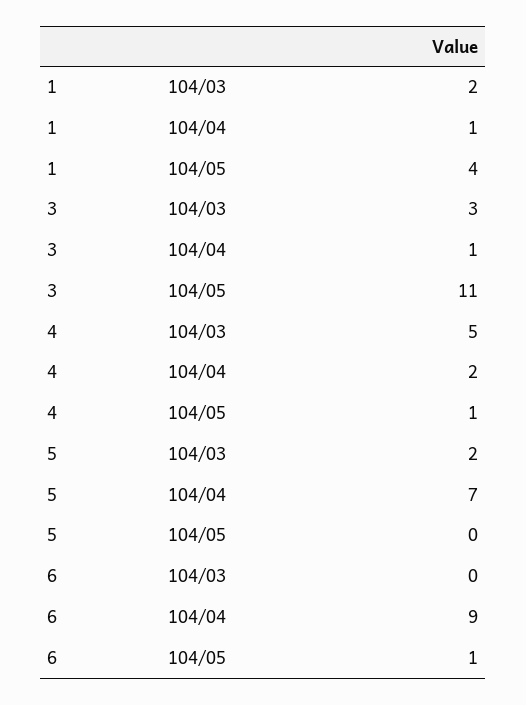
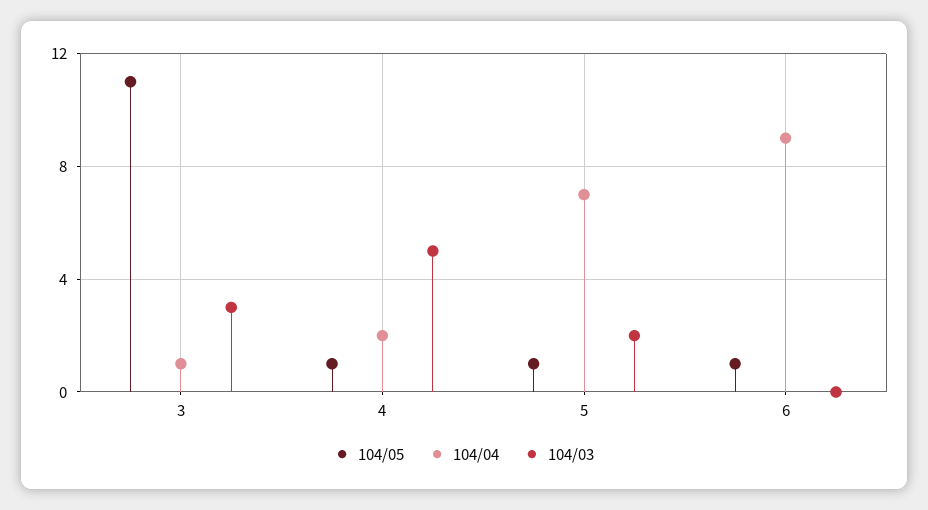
104/03, 1: 2 -> none
104/04, 1: 1 -> none
104/05, 1: 4 -> none
104/05, 5: 0 -> 1

